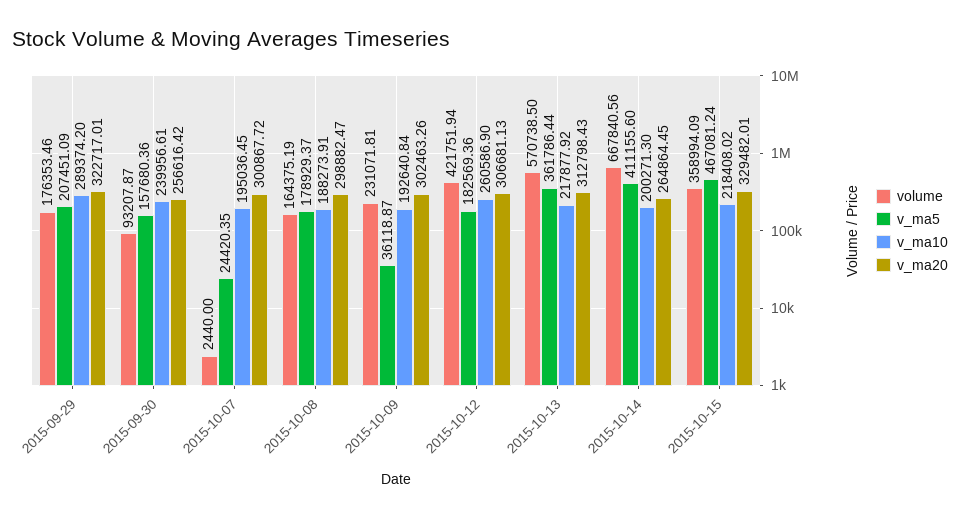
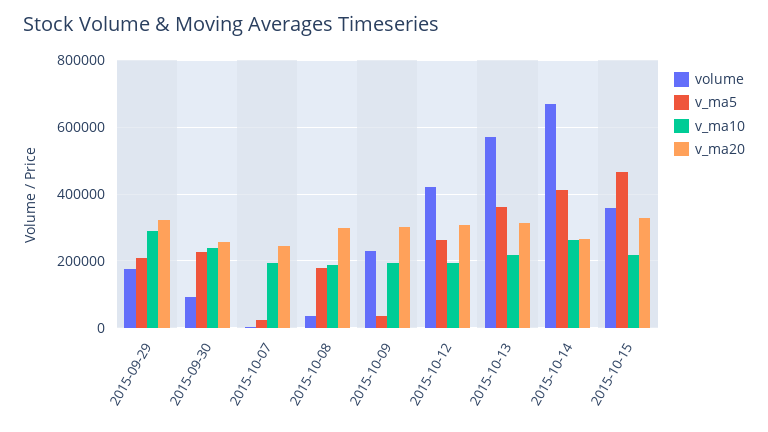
v_ma5, 2015-09-30: 157680.36 -> 220000
v_ma20, 2015-10-07: 300867.72 -> 240000
volume, 2015-10-08: 164375.19 -> 40000
v_ma5, 2015-10-12: 182569.36 -> 260000
v_ma10, 2015-10-12: 260586.9 -> 200000
v_ma10, 2015-10-14: 200271.3 -> 260000

